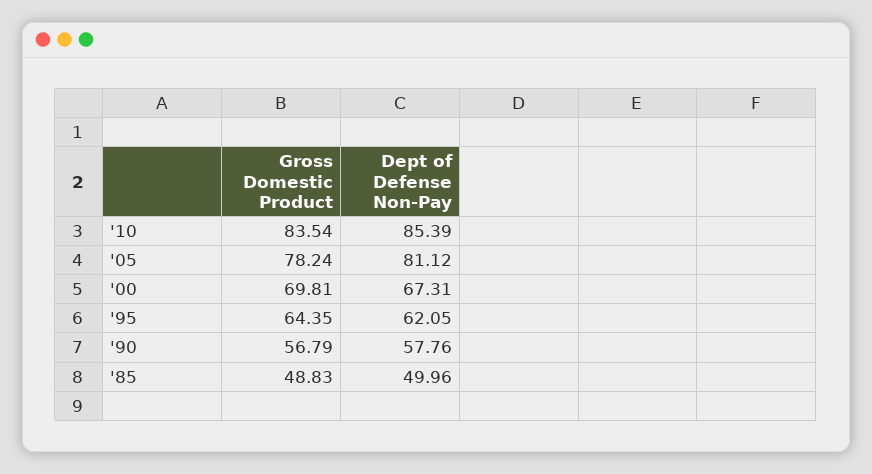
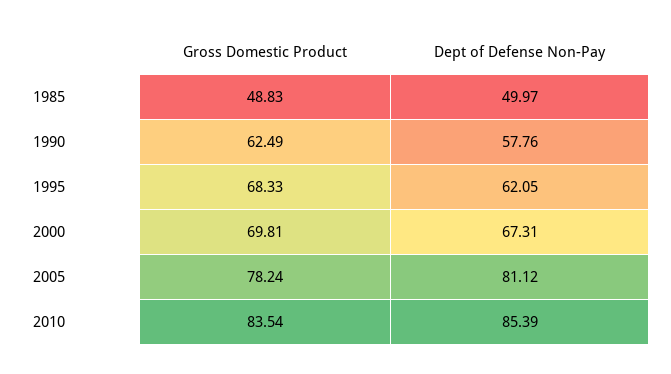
Gross Domestic Product, '95: 64.35 -> 68.33
Gross Domestic Product, '90: 56.79 -> 62.49
Dept of Defense Non-Pay, '85: 49.96 -> 49.97

